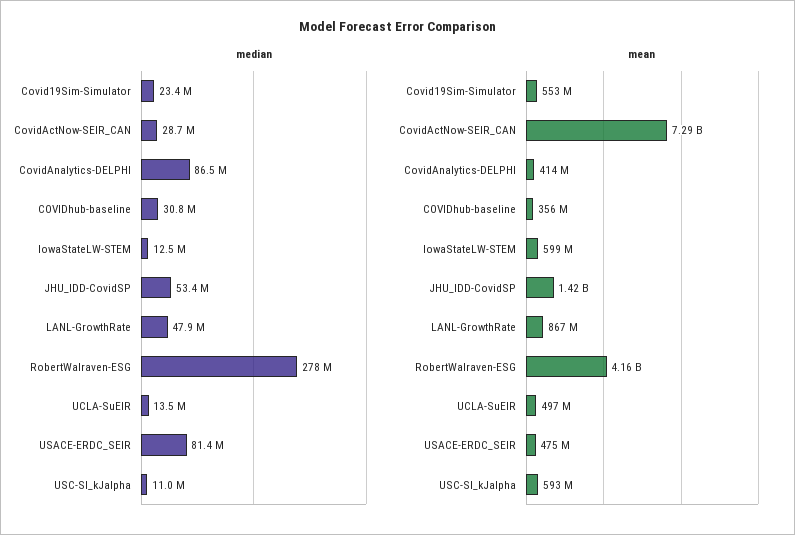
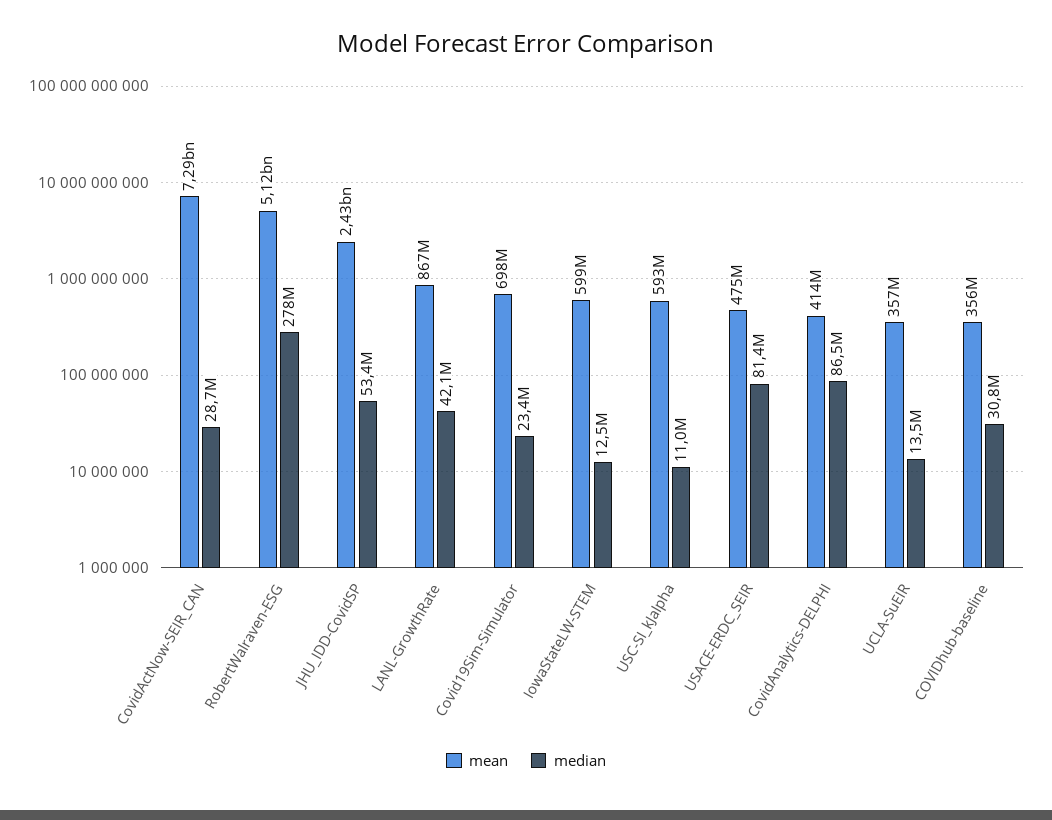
median, LANL-GrowthRate: 47900000 -> 42100000
mean, Covid19Sim-Simulator: 553000000 -> 698000000
mean, JHU_IDD-CovidSP: 1420000000 -> 2430000000
mean, RobertWalraven-ESG: 4160000000 -> 5120000000
mean, UCLA-SuEIR: 497000000 -> 357000000

